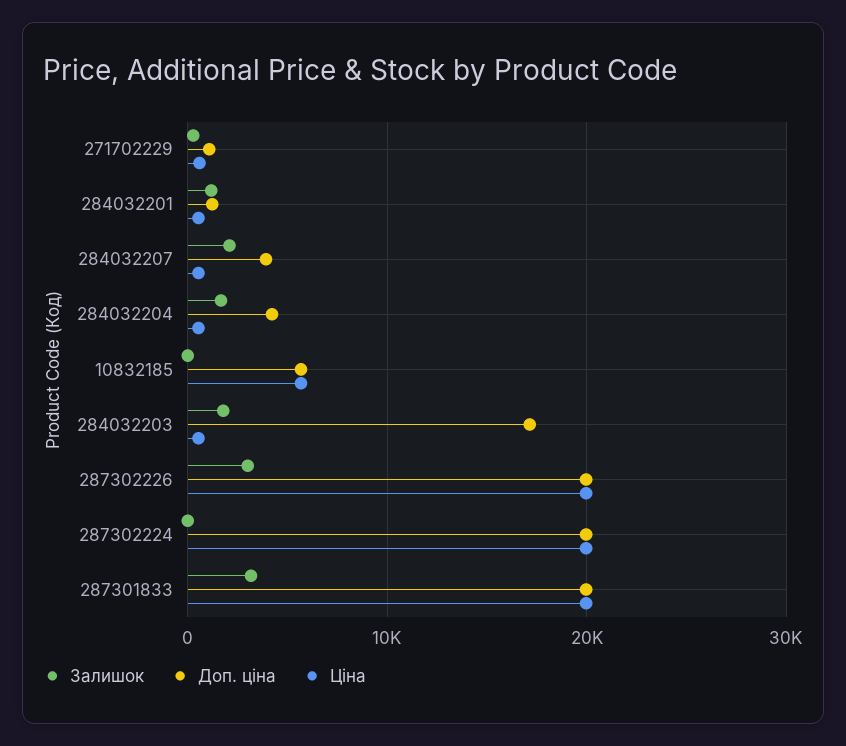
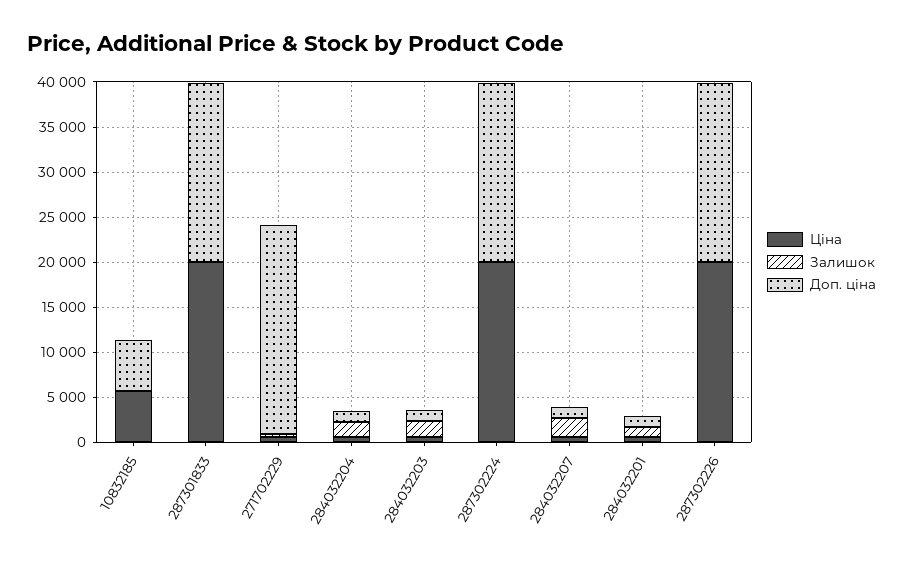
Доп. ціна, 271702229: 1000 -> 23000
Доп. ціна, 284032207: 4000 -> 1000
Доп. ціна, 284032204: 4000 -> 1000
Доп. ціна, 284032203: 17000 -> 1000
Залишок, 287302226: 3000 -> 0
Залишок, 287301833: 3000 -> 0

